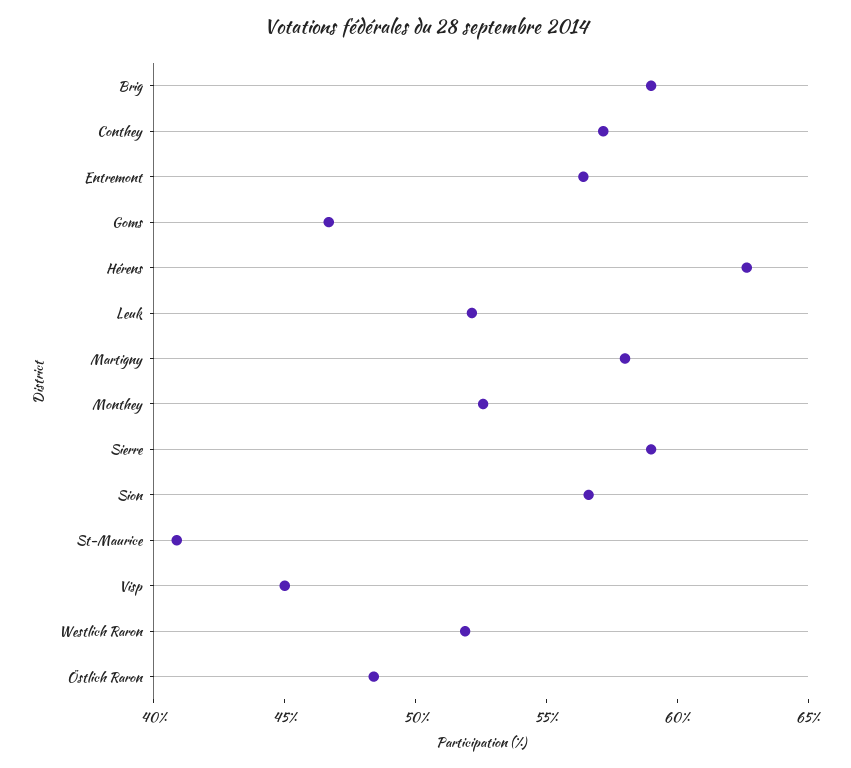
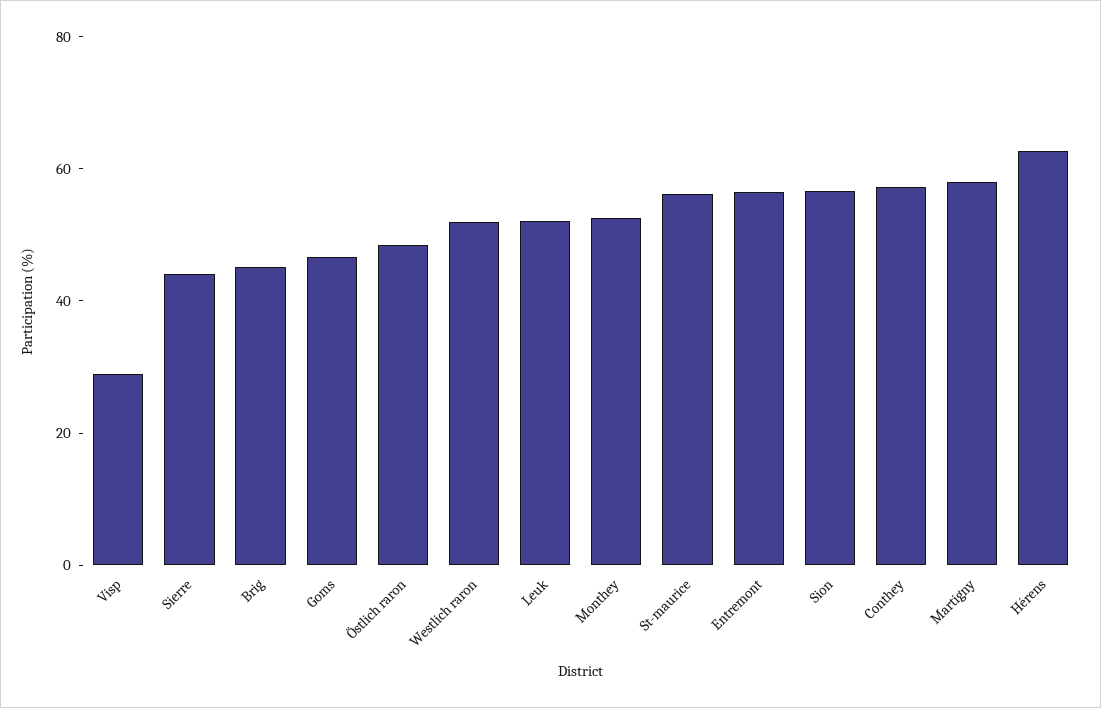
Brig: 59 -> 45
Sierre: 59 -> 45
St-Maurice: 41 -> 55
Visp: 45 -> 30

